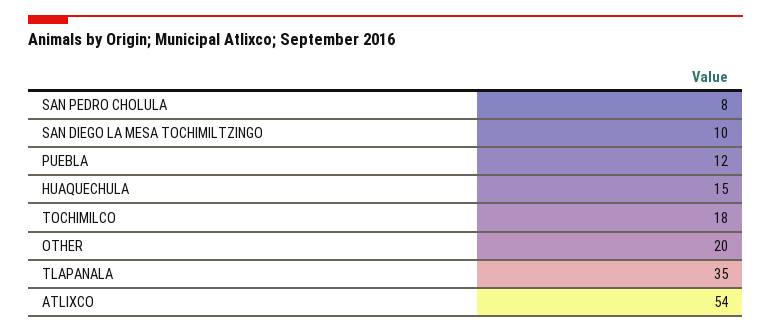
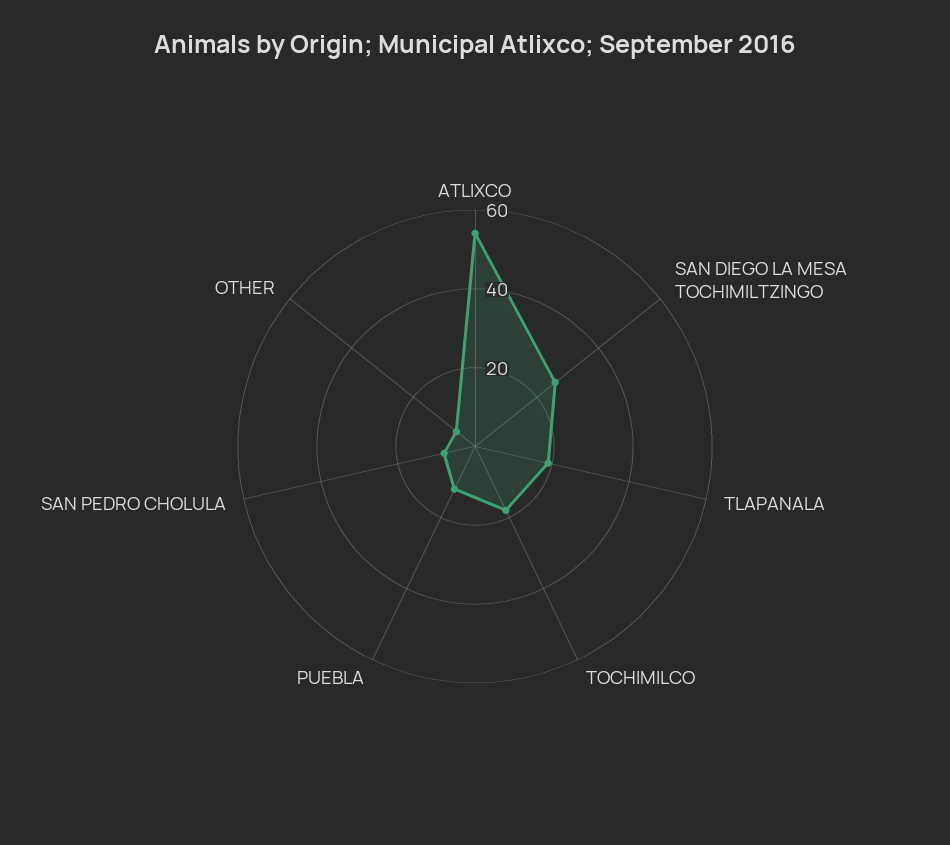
SAN DIEGO LA MESA TOCHIMILTZINGO: 10 -> 25
HUAQUECHULA: 15 -> none
OTHER: 20 -> 5
TLAPANALA: 35 -> 20

